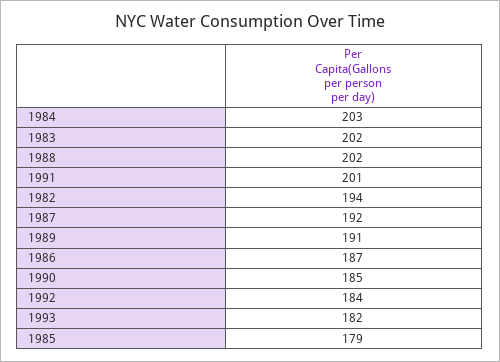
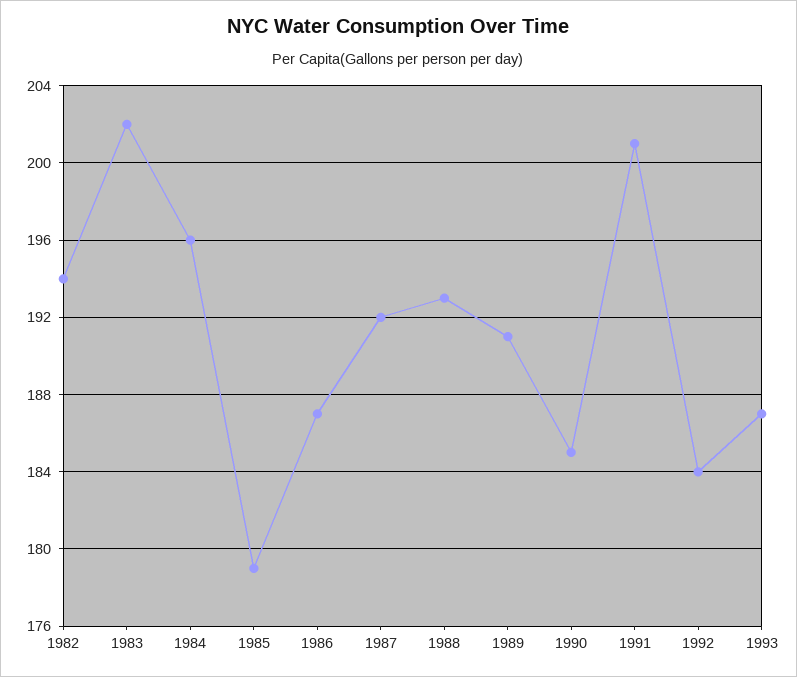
1984: 203 -> 196
1988: 202 -> 193
1993: 182 -> 187

